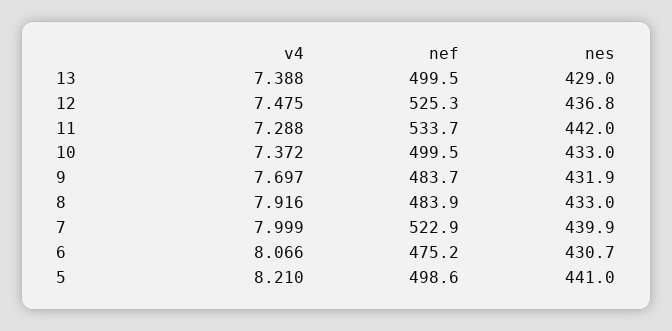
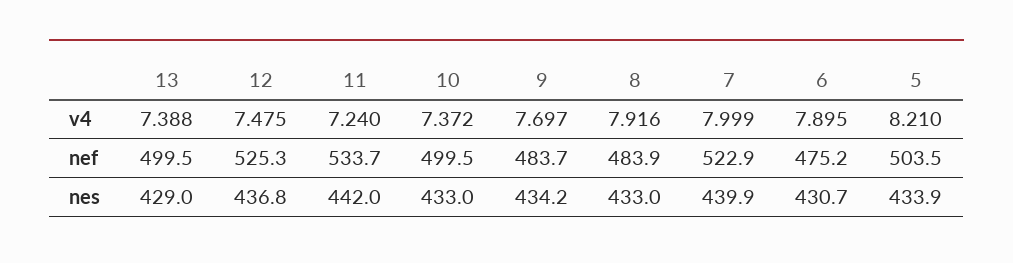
v4, 11: 7.288 -> 7.24
nes, 9: 431.9 -> 434.2
v4, 6: 8.066 -> 7.895
nef, 5: 498.6 -> 503.5
nes, 5: 441 -> 433.9

